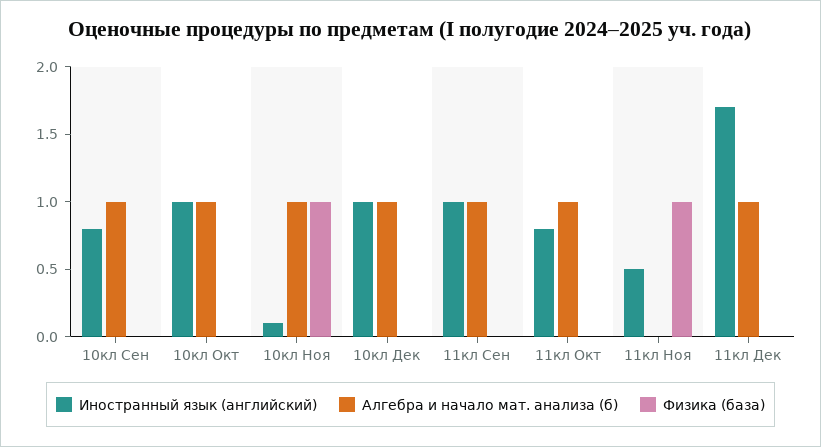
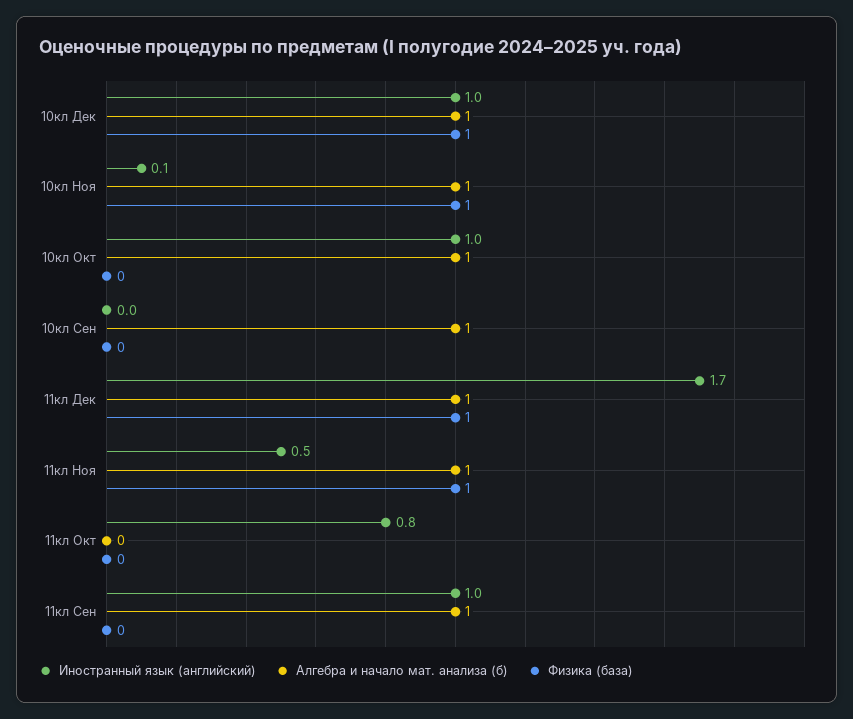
Иностранный язык (английский), 10кл Сен: 0.8 -> 0
Физика (база), 10кл Дек: 0 -> 1
Алгебра и начало мат. анализа (б), 11кл Окт: 1 -> 0
Алгебра и начало мат. анализа (б), 11кл Ноя: 0 -> 1
Физика (база), 11кл Дек: 0 -> 1

